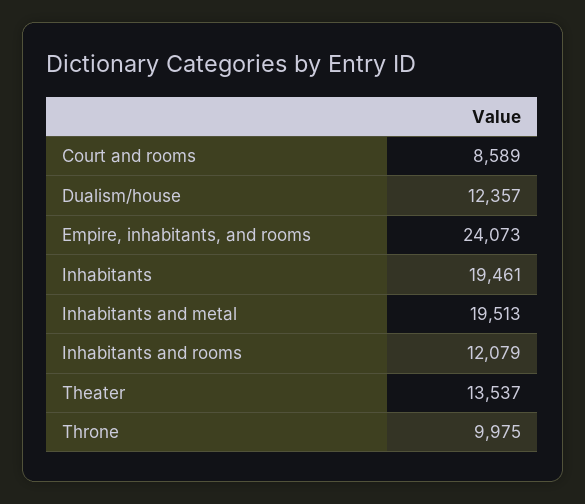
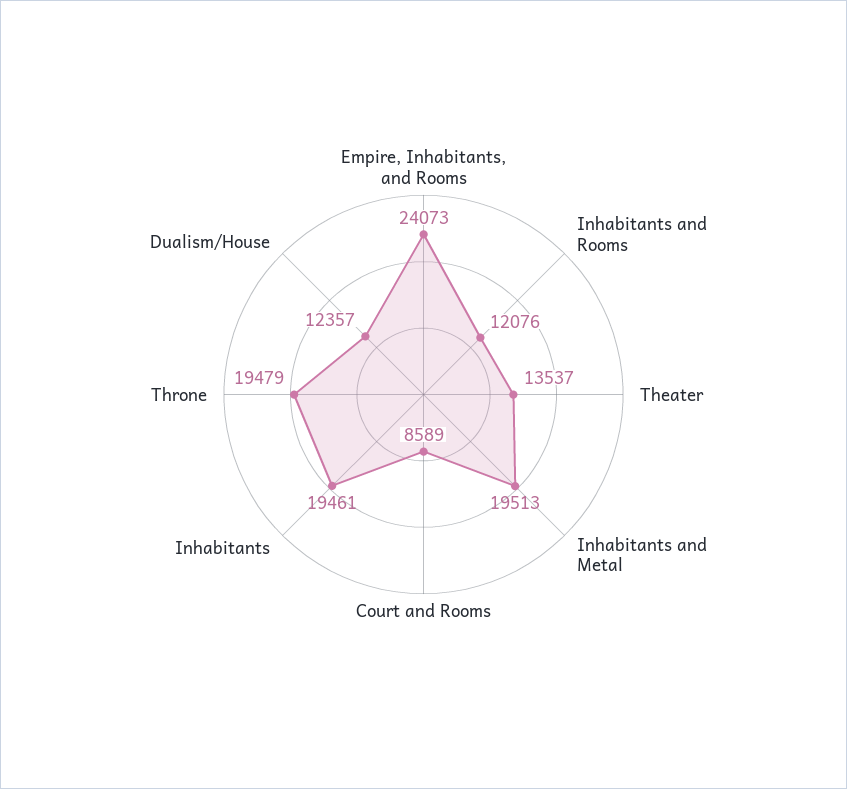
Inhabitants and rooms: 12079 -> 12076
Throne: 9975 -> 19479

